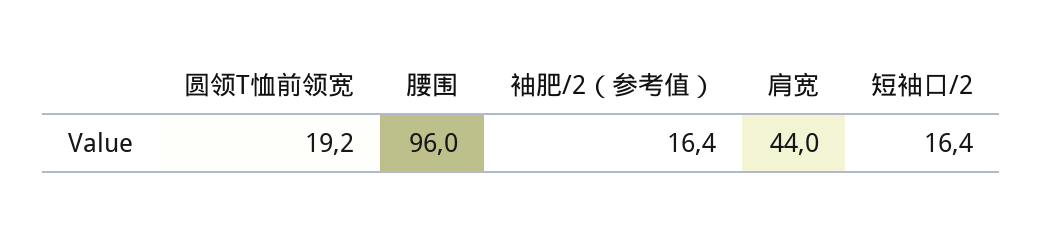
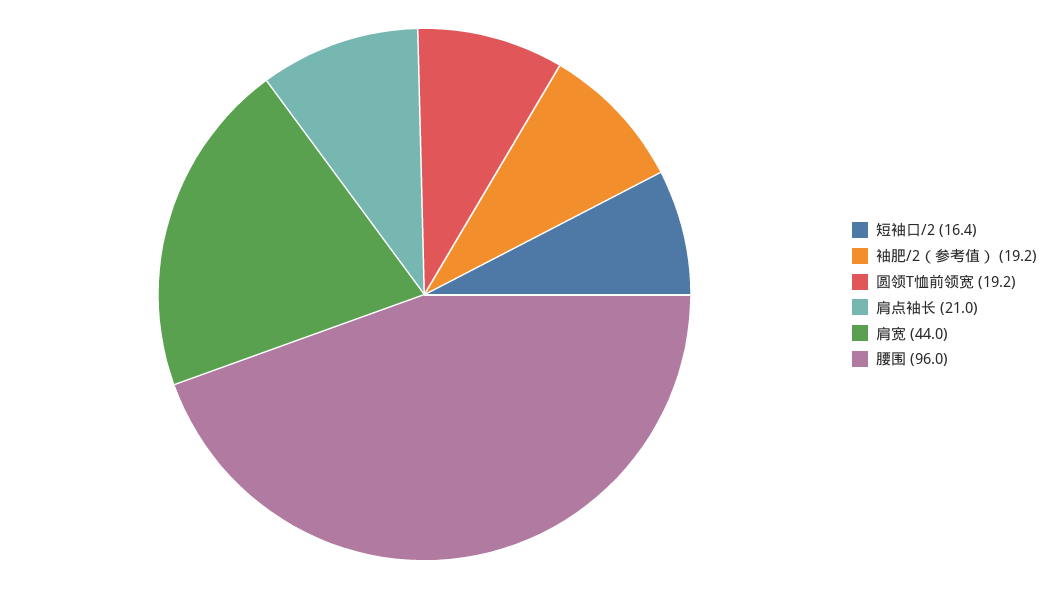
袖肥/2（参考值）: 16.4 -> 19.2
肩点袖长: none -> 21

